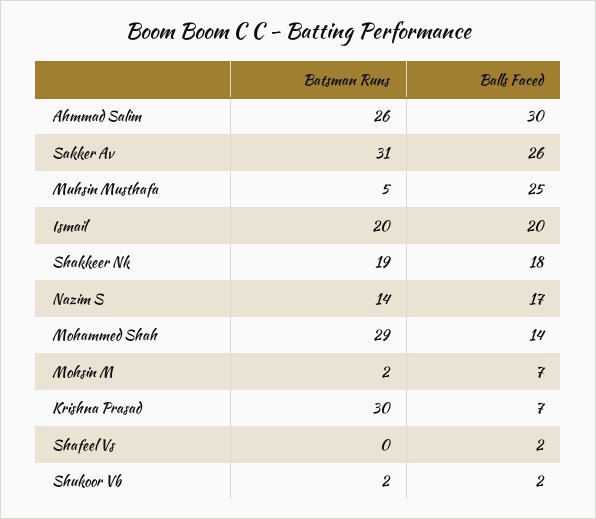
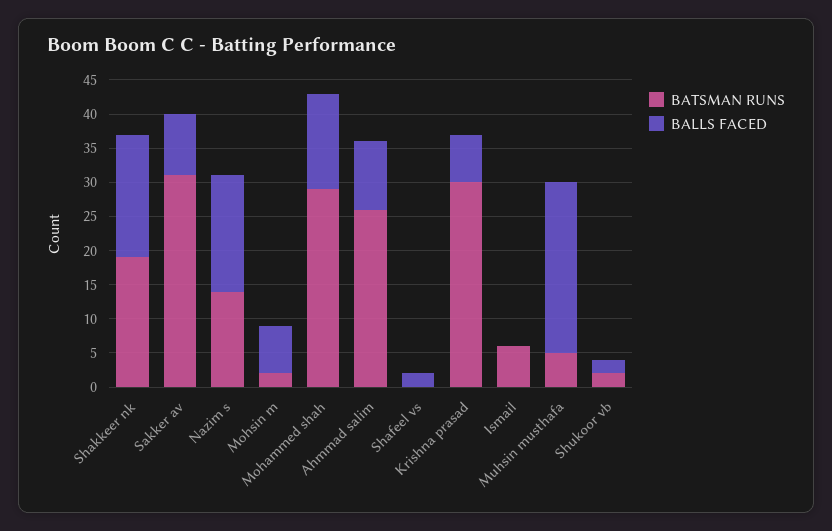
Balls Faced, Ahmmad Salim: 30 -> 10
Balls Faced, Sakker Av: 26 -> 10
Batsman Runs, Ismail: 20 -> 5
Balls Faced, Ismail: 20 -> 0

